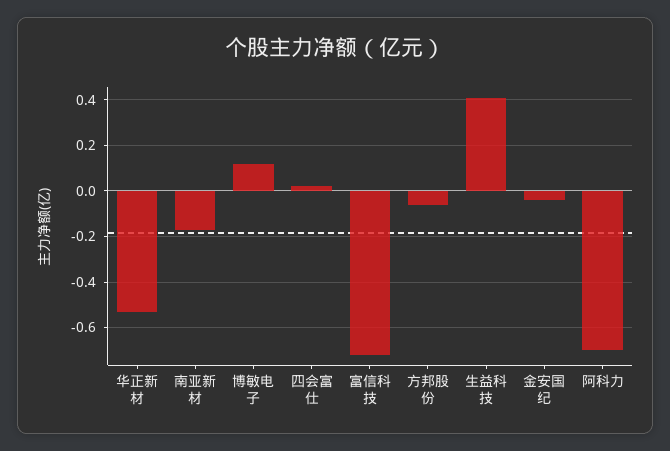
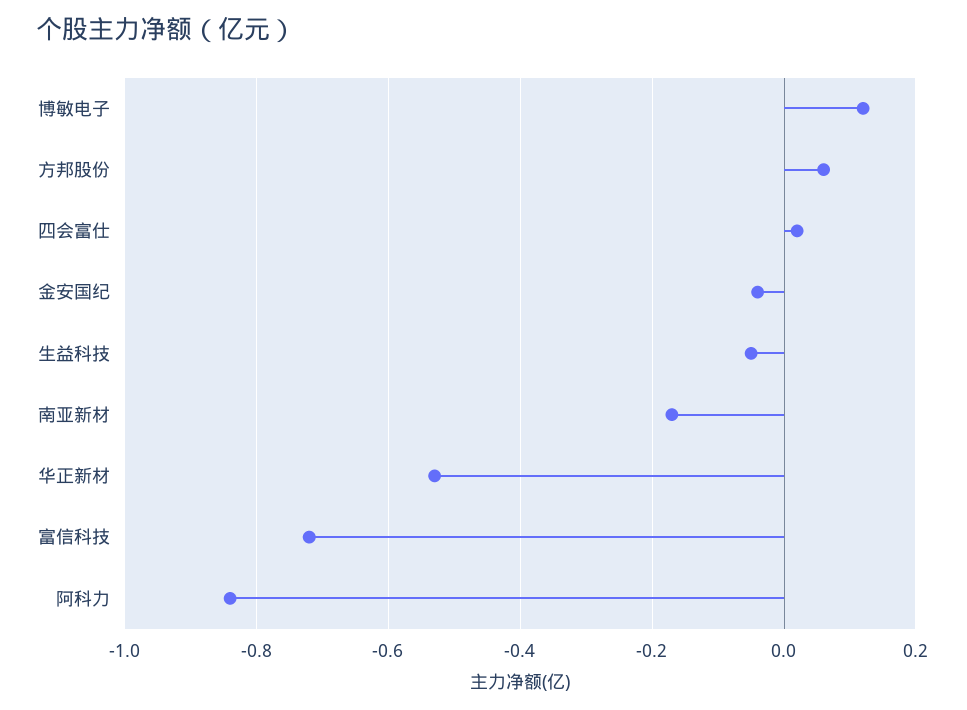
方邦股份: -0.05 -> 0.05
生益科技: 0.4 -> -0.05
阿科力: -0.7 -> -0.85

